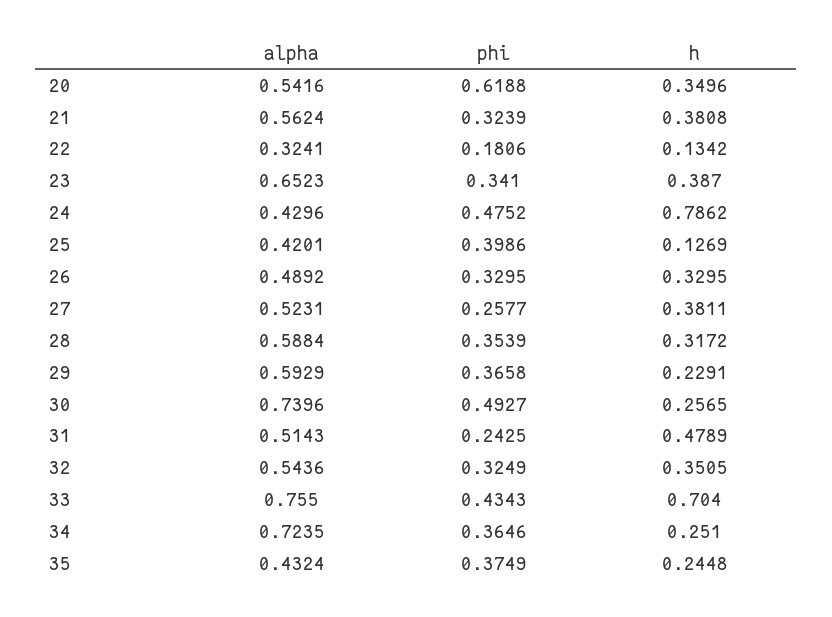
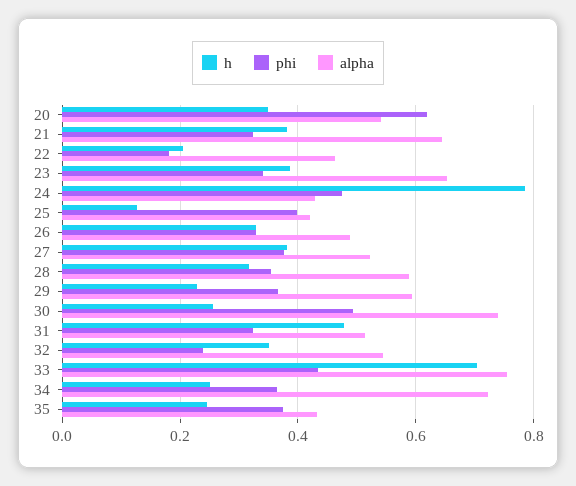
alpha, 21: 0.5624 -> 0.64
alpha, 22: 0.3241 -> 0.46
h, 22: 0.1342 -> 0.2
phi, 27: 0.2577 -> 0.38
phi, 31: 0.2425 -> 0.32
phi, 32: 0.3249 -> 0.24

